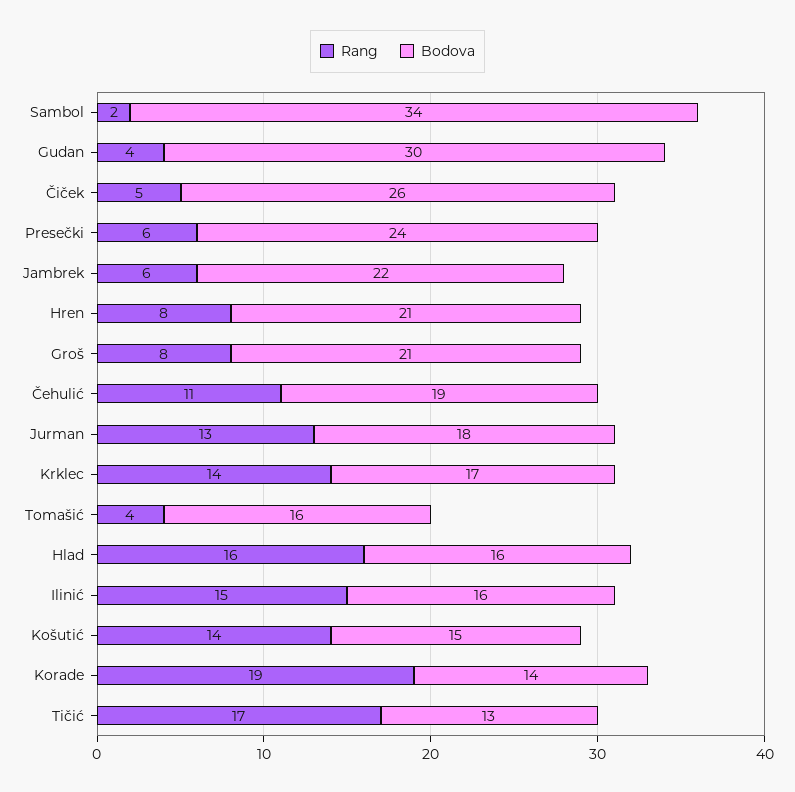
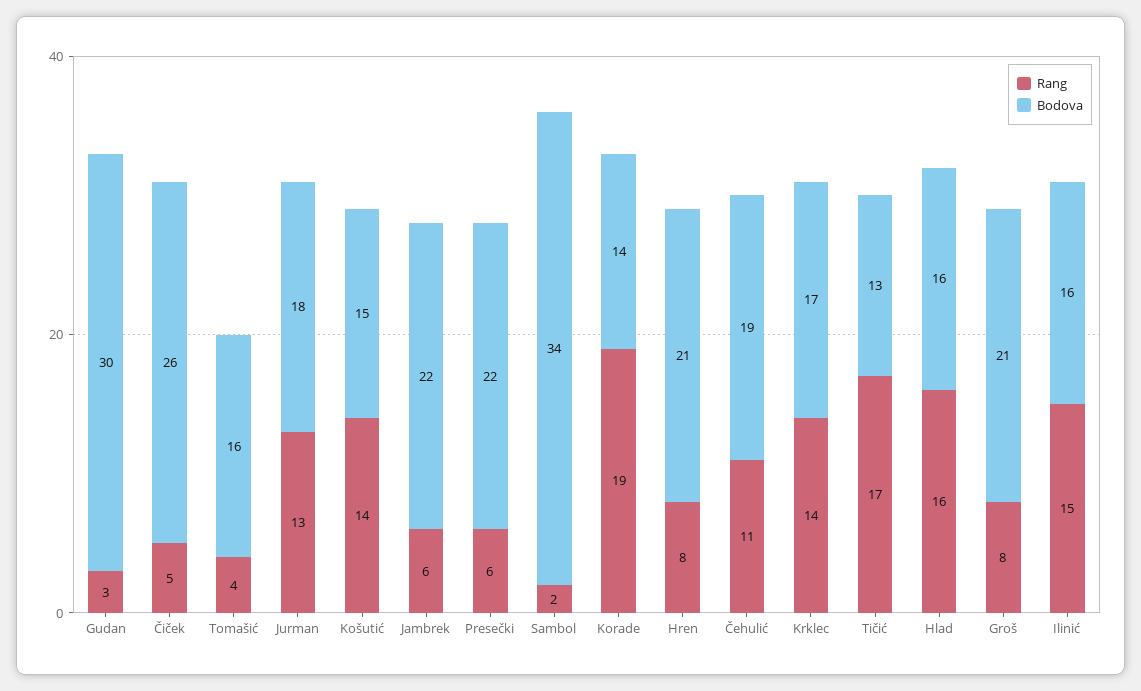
Rang, Gudan: 4 -> 3
Bodova, Presečki: 24 -> 22

